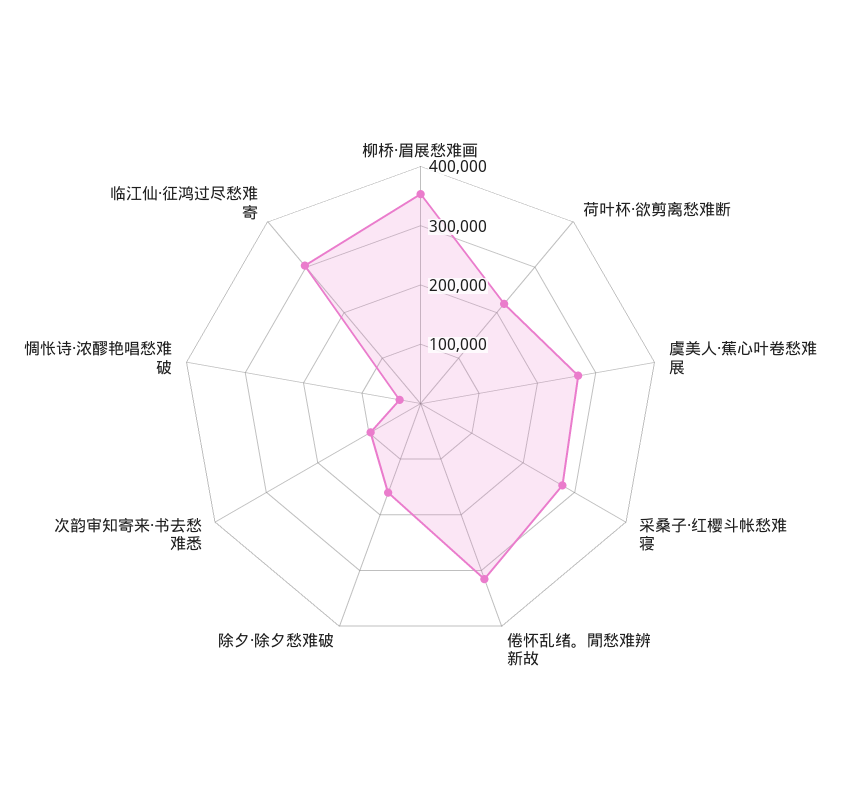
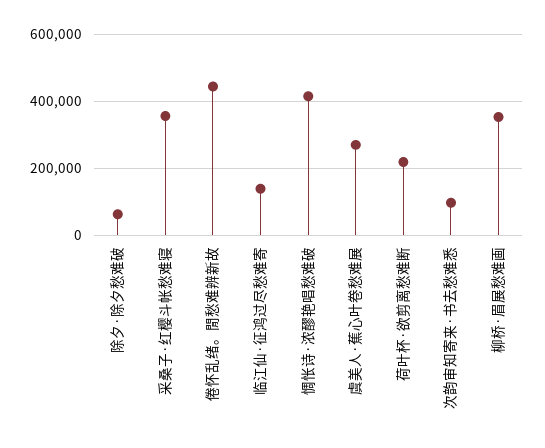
采桑子·红樱斗帐愁难寝: 280000 -> 360000
倦怀乱绪。閒愁难辨新故: 320000 -> 440000
除夕·除夕愁难破: 160000 -> 60000
惆怅诗·浓醪艳唱愁难破: 40000 -> 420000
临江仙·征鸿过尽愁难寄: 300000 -> 140000

